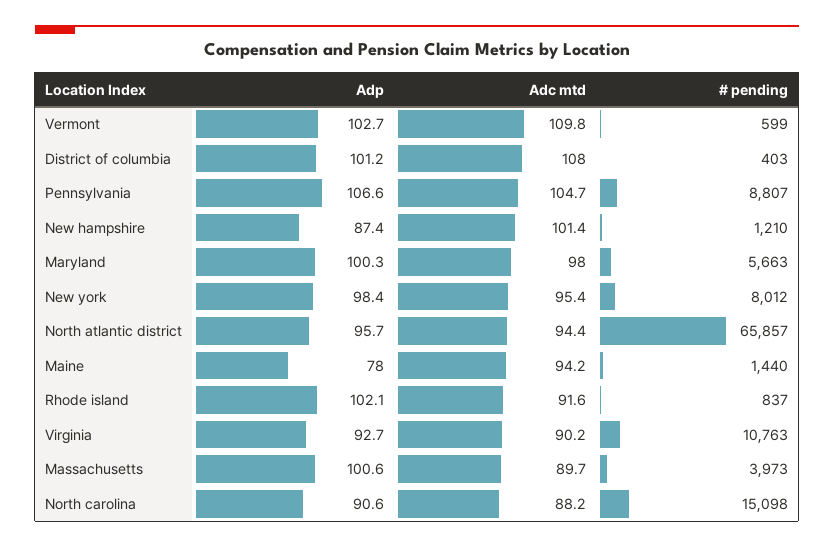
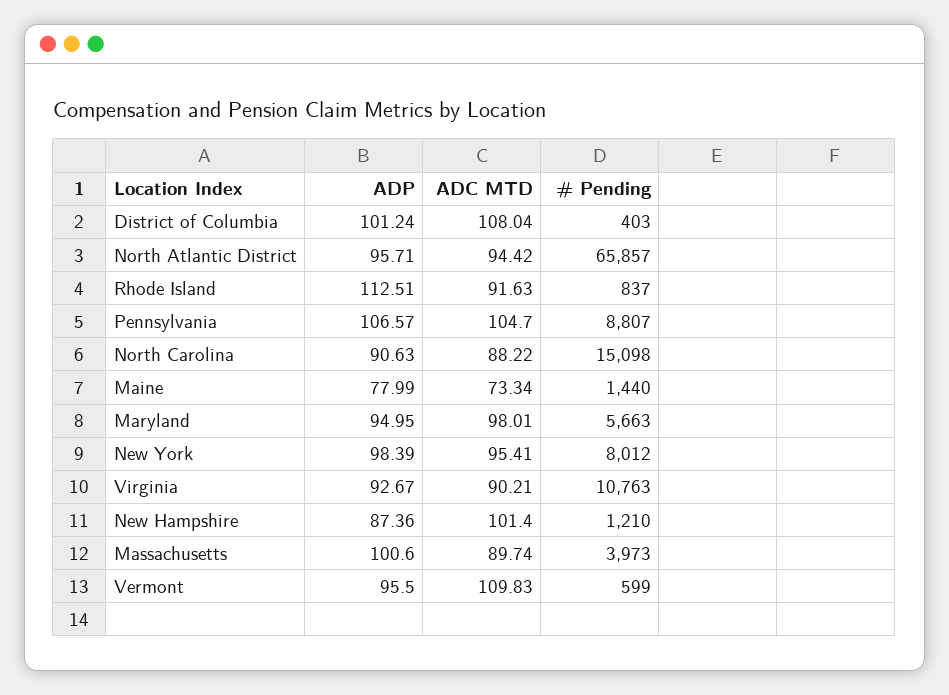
Adp, Vermont: 102.7 -> 95.5
Adp, Maryland: 100.3 -> 94.95
Adc mtd, Maine: 94.2 -> 73.34
Adp, Rhode island: 102.1 -> 112.51

